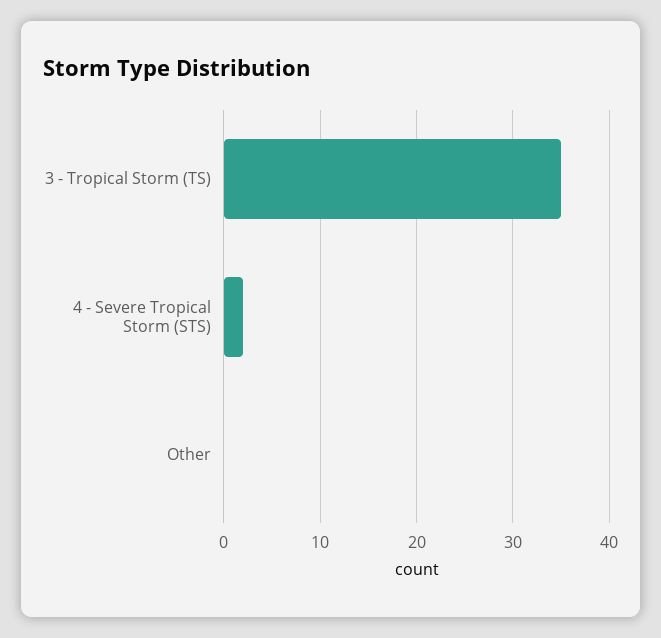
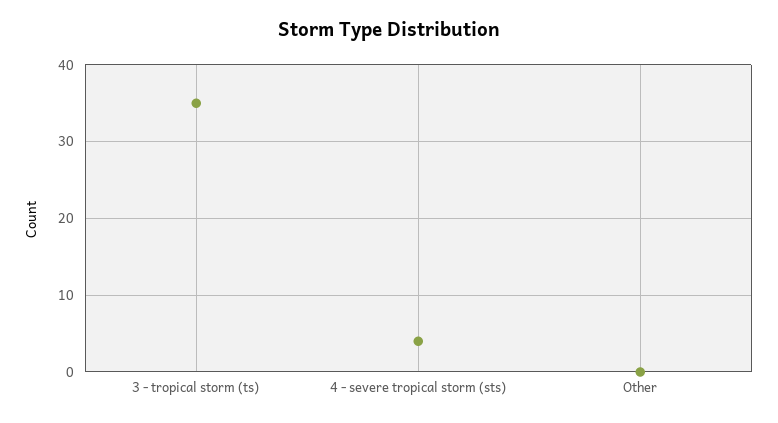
4 - Severe Tropical Storm (STS): 2 -> 4

